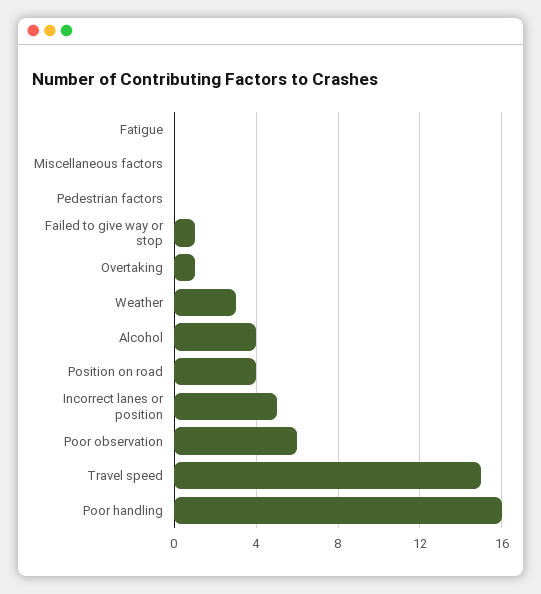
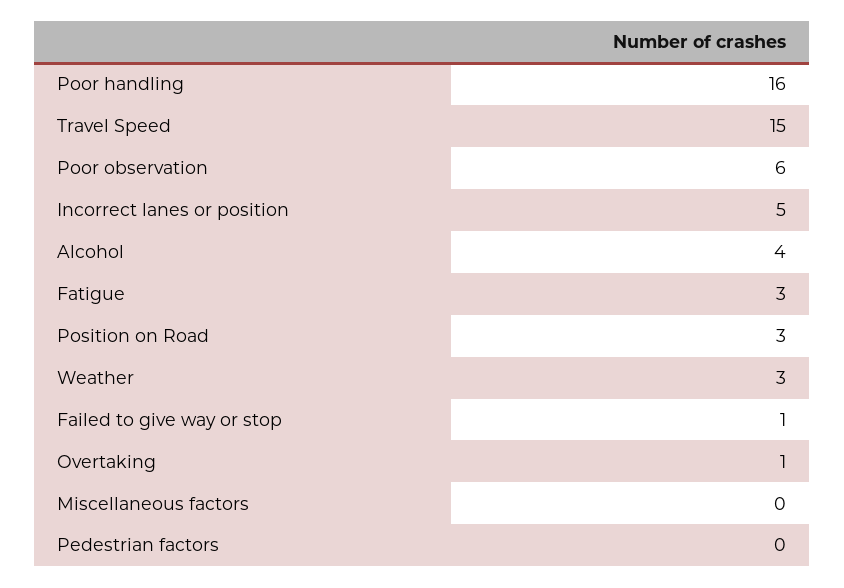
Fatigue: 0 -> 3
Position on road: 4 -> 3

